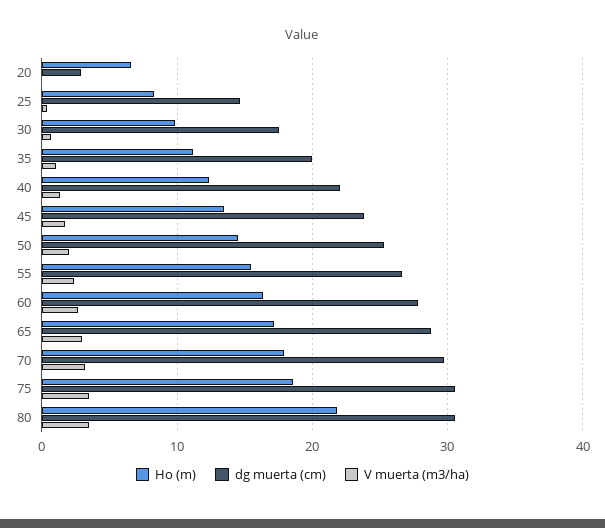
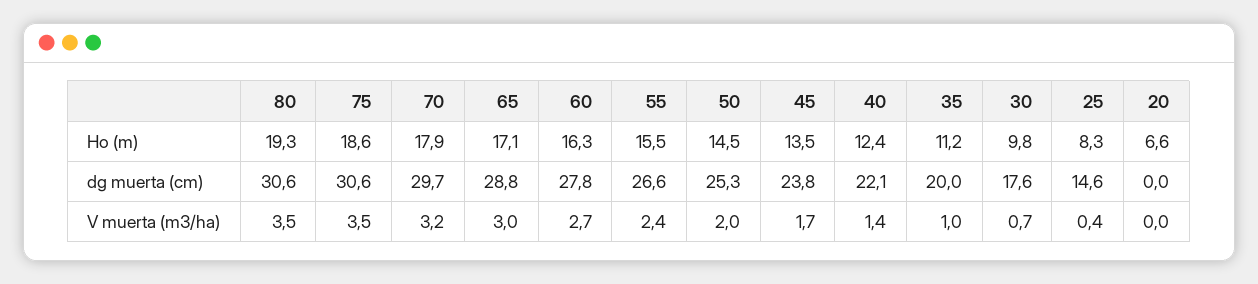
dg muerta (cm), 20: 3 -> 0
Ho (m), 80: 22 -> 19.3

